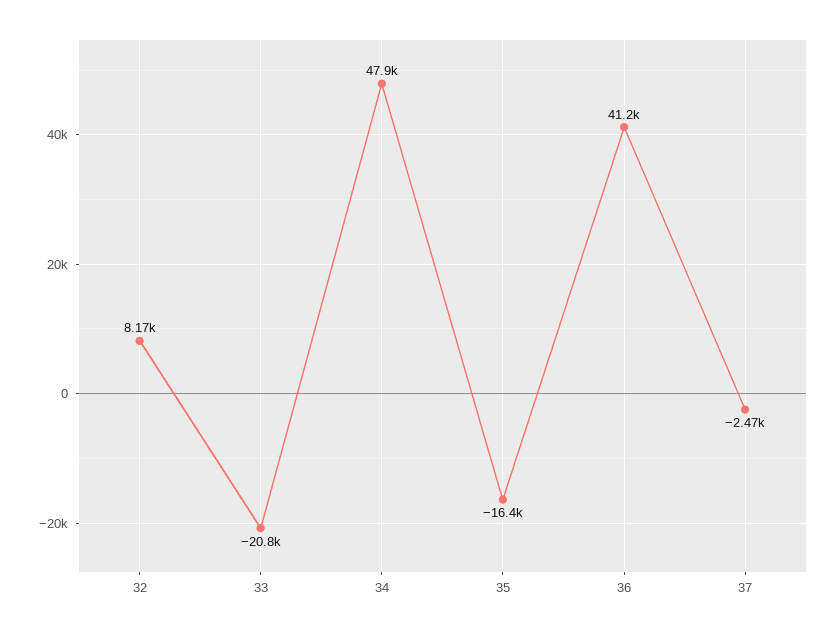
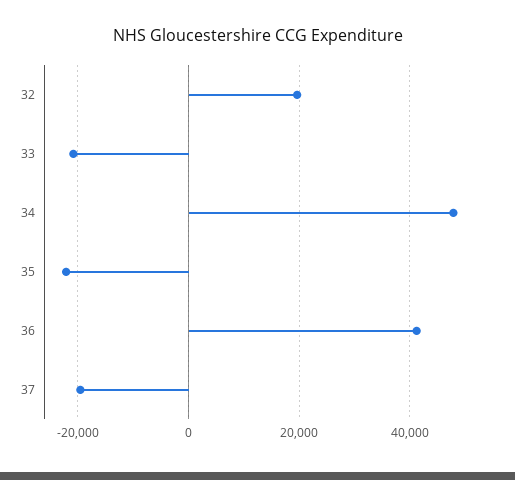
32: 8170 -> 20000
35: -16400 -> -22000
37: -2470 -> -20000

